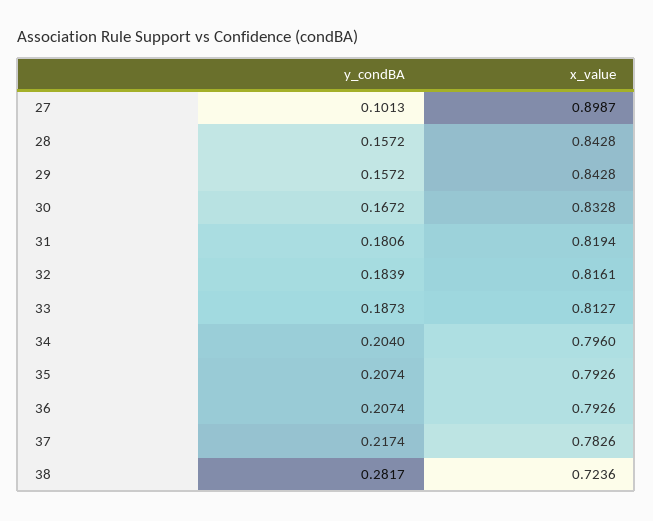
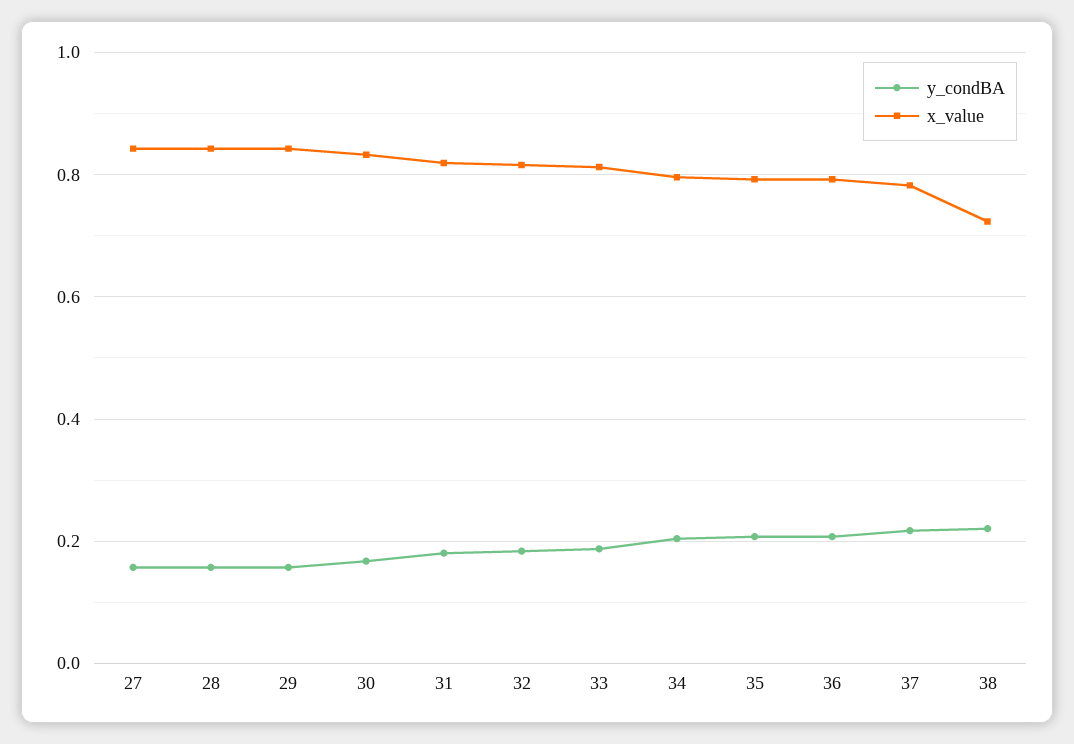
y_condBA, 27: 0.1013 -> 0.16
x_value, 27: 0.8987 -> 0.84
y_condBA, 38: 0.2817 -> 0.22

